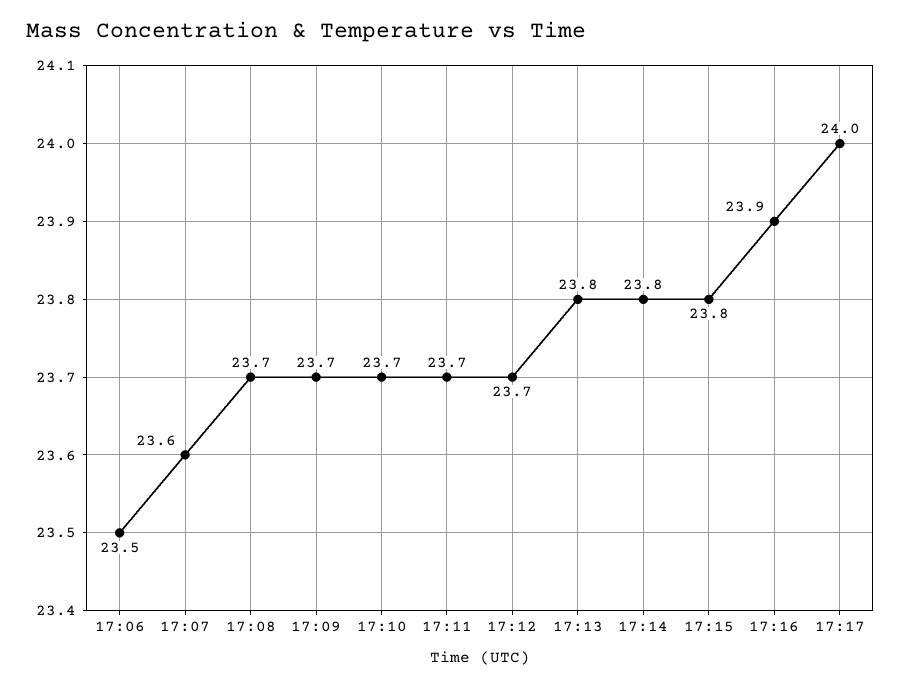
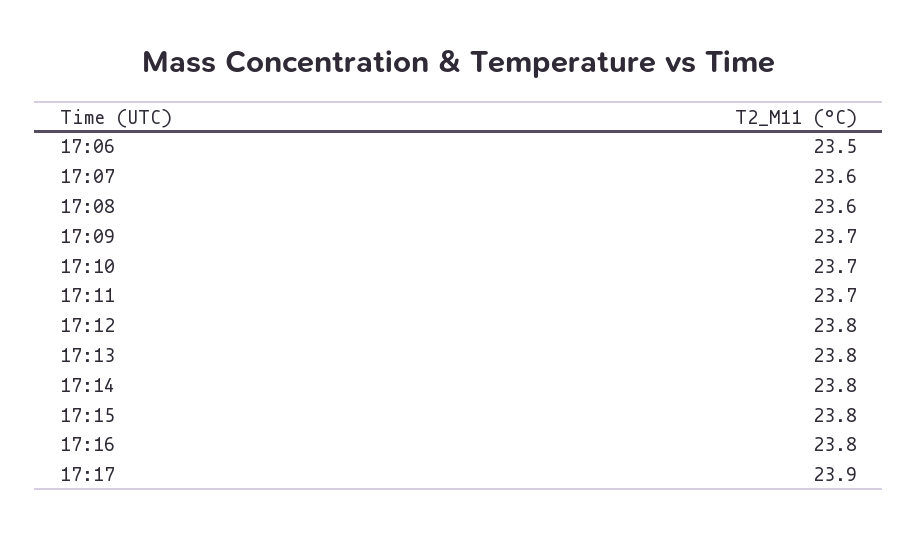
17:08: 23.7 -> 23.6
17:12: 23.7 -> 23.8
17:16: 23.9 -> 23.8
17:17: 24 -> 23.9

